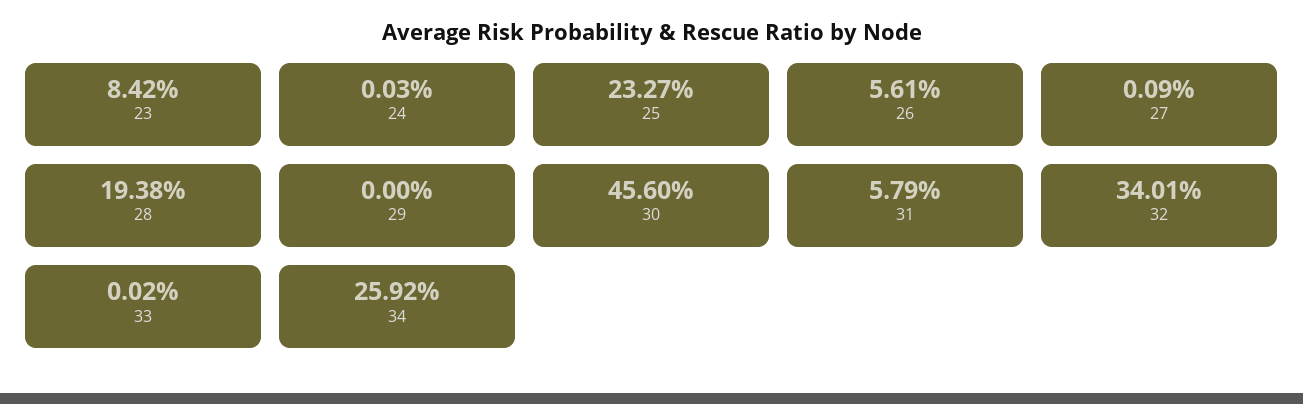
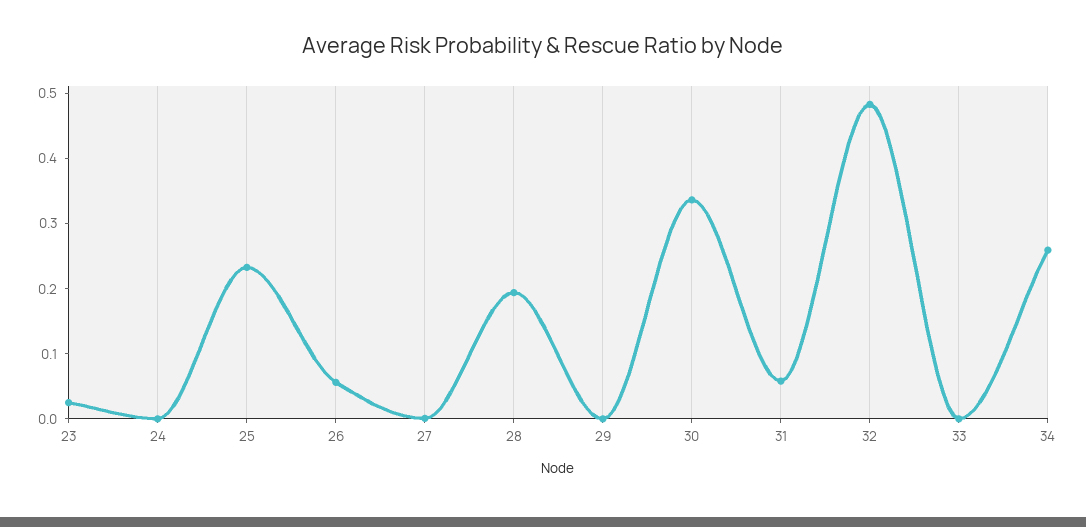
23: 0.0842 -> 0.02
30: 0.456 -> 0.34
32: 0.3401 -> 0.48

